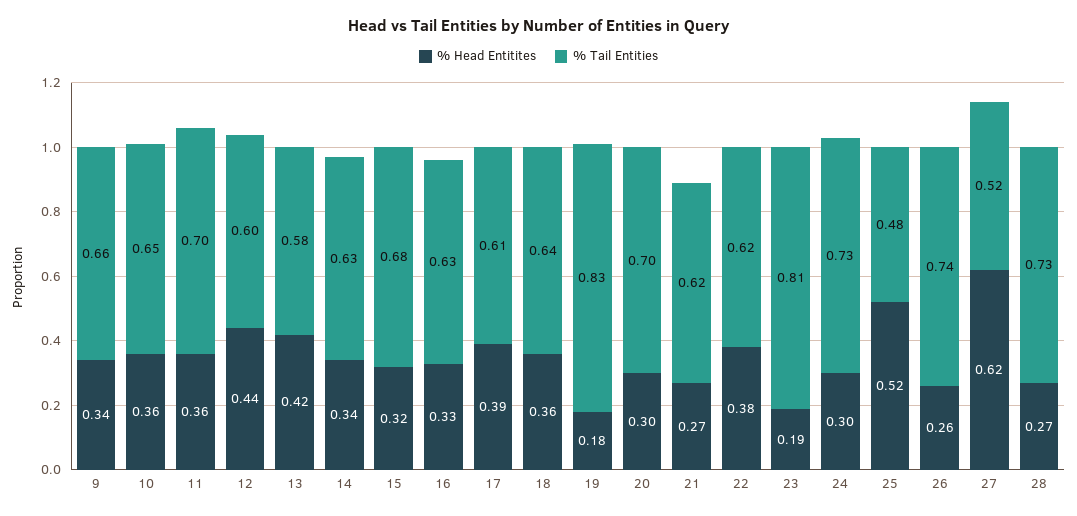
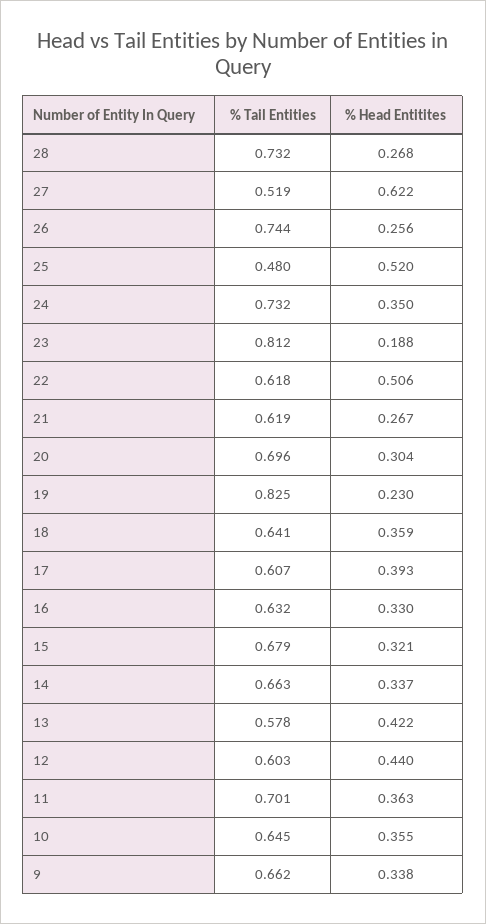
% Tail Entities, 14: 0.63 -> 0.663
% Head Entitites, 19: 0.18 -> 0.23
% Head Entitites, 22: 0.38 -> 0.506
% Head Entitites, 24: 0.3 -> 0.35

